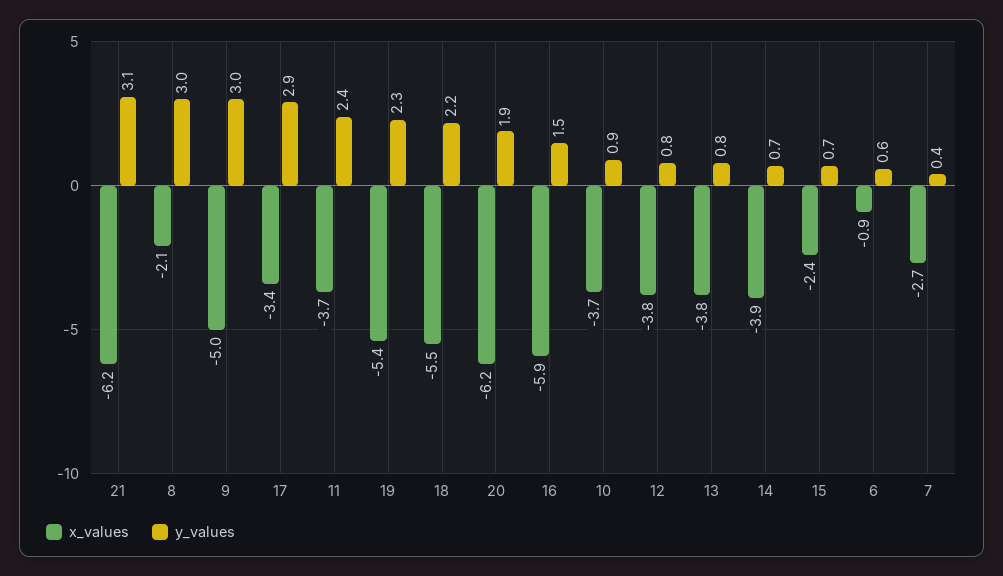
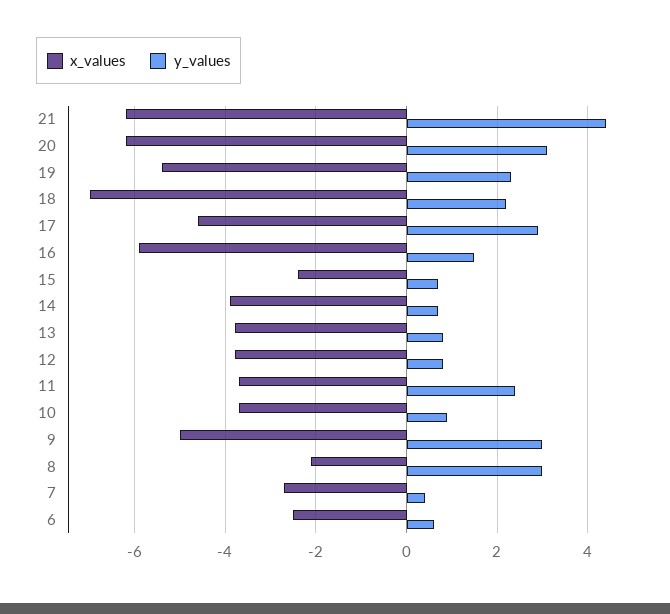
y_values, 21: 3.1 -> 4.5
x_values, 17: -3.4 -> -4.5
x_values, 18: -5.5 -> -7
y_values, 20: 1.9 -> 3
x_values, 6: -0.9 -> -2.5

